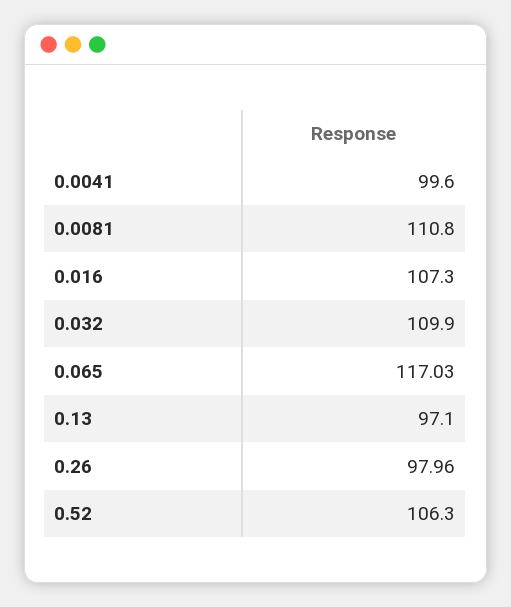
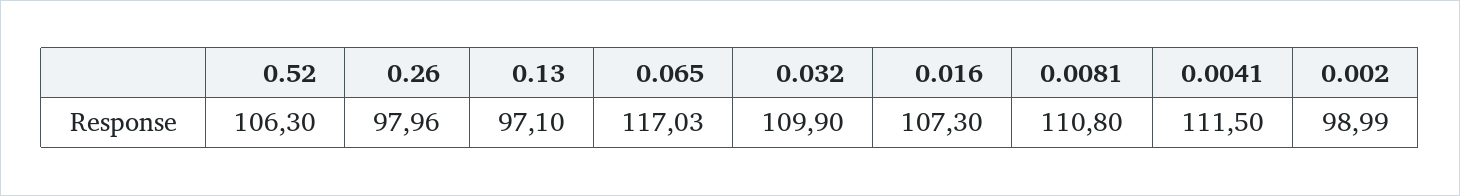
0.0041: 99.6 -> 111.5
0.002: none -> 98.99

